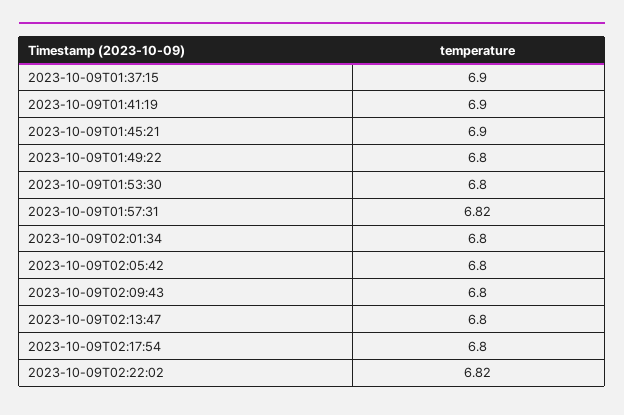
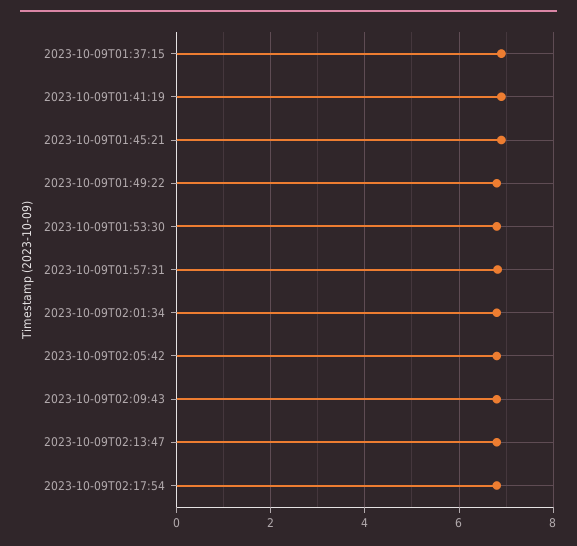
2023-10-09T02:22:02: 6.82 -> none

